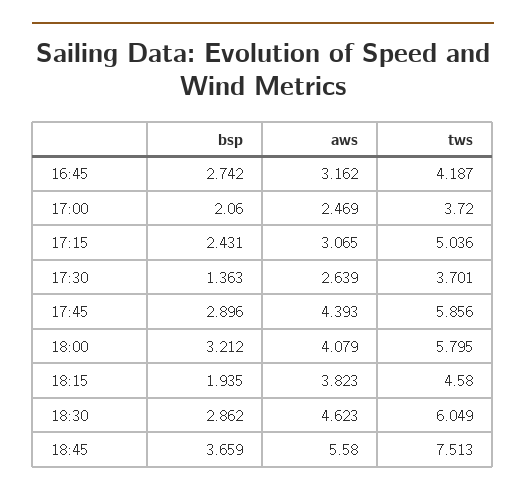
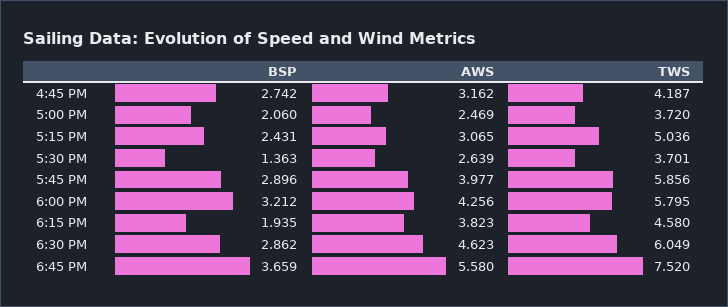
aws, 17:45: 4.393 -> 3.977
aws, 18:00: 4.079 -> 4.256
tws, 18:45: 7.513 -> 7.52

